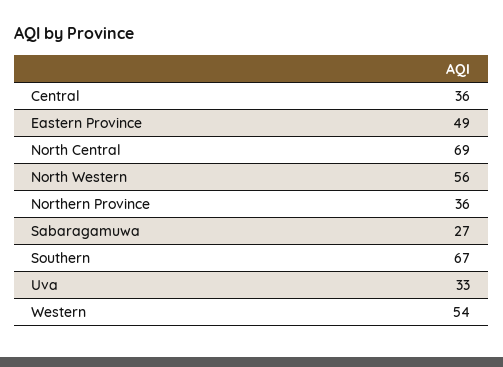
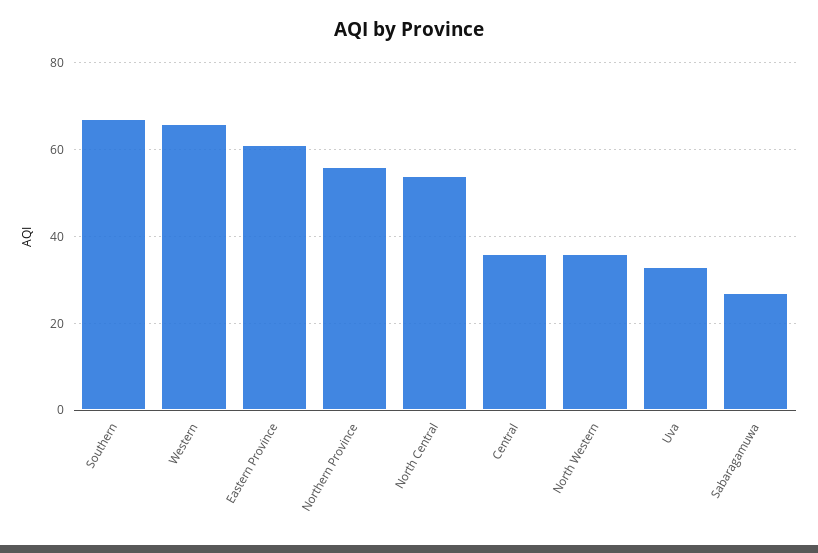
Eastern Province: 49 -> 60
North Central: 69 -> 55
North Western: 56 -> 35
Northern Province: 36 -> 55
Western: 54 -> 65

